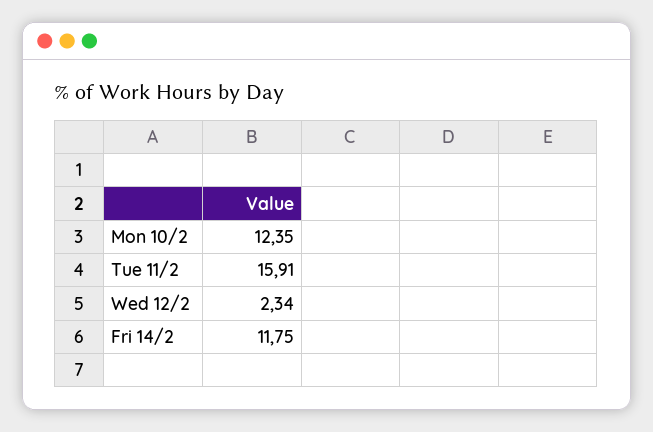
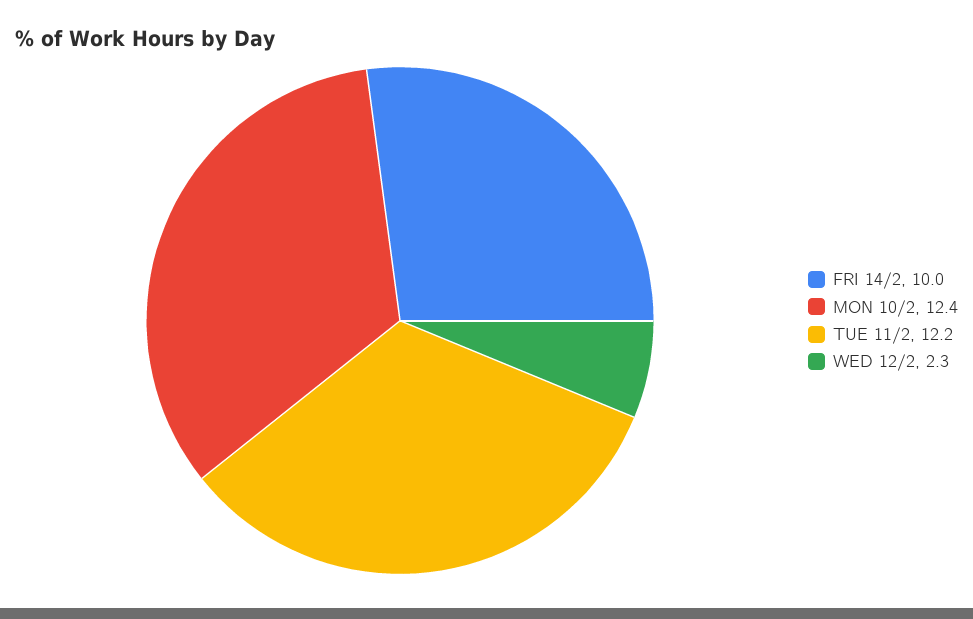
Tue 11/2: 15.91 -> 12.2
Fri 14/2: 11.75 -> 10

